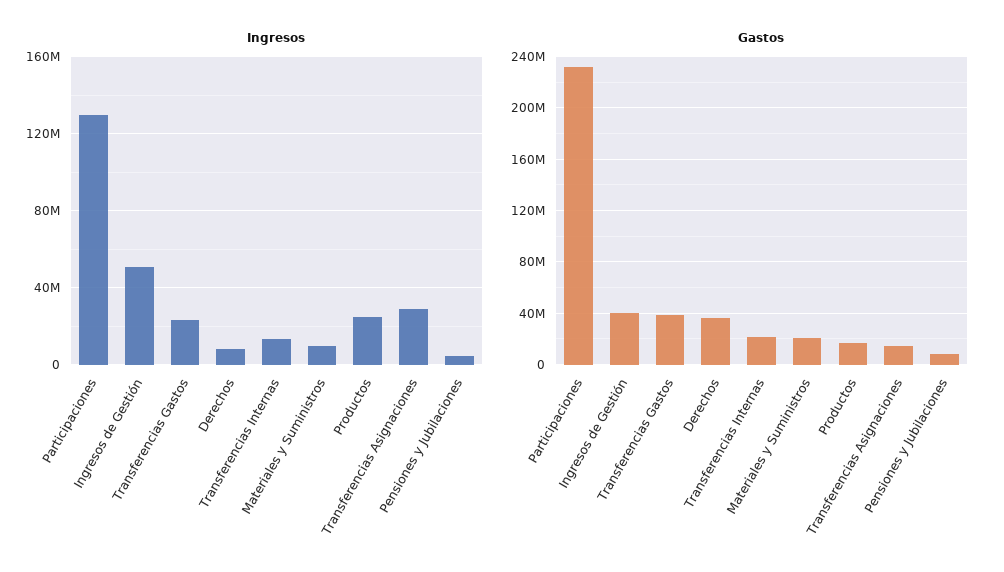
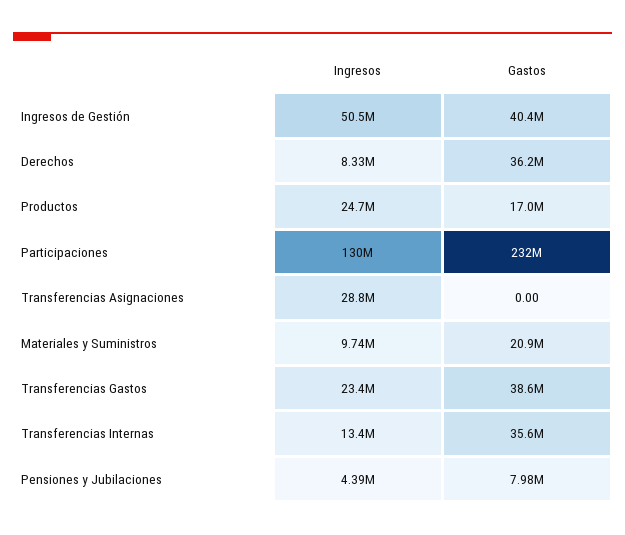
Gastos, Transferencias Internas: 20000000 -> 35600000
Gastos, Transferencias Asignaciones: 15000000 -> 0

